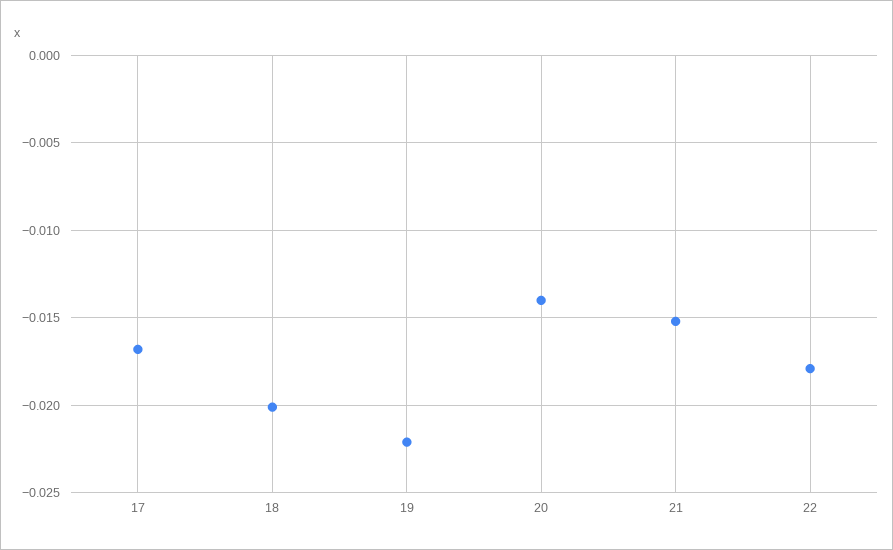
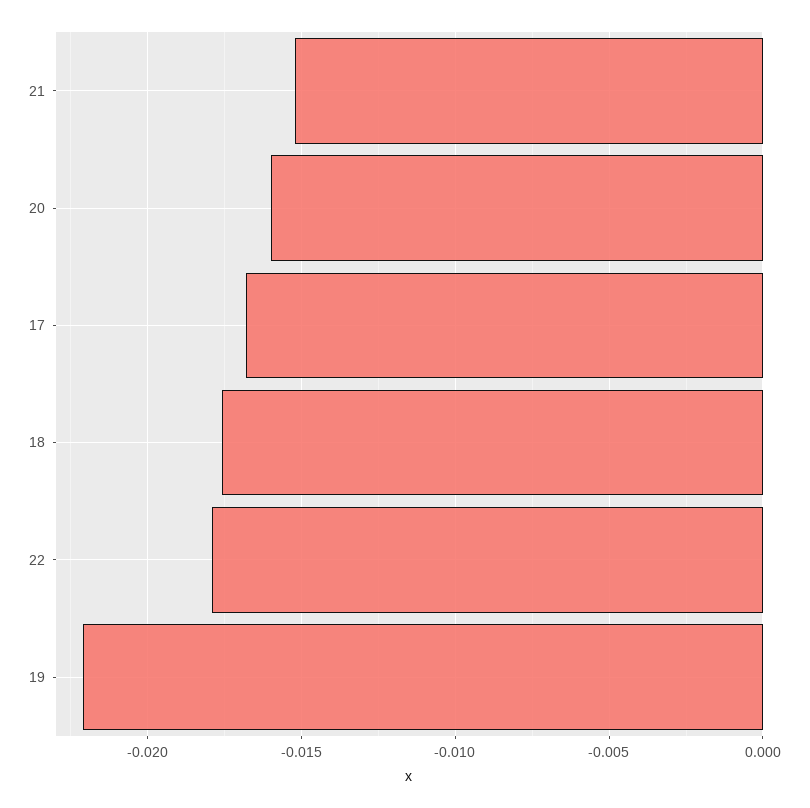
18: -0.02 -> -0.0175
20: -0.014 -> -0.016

